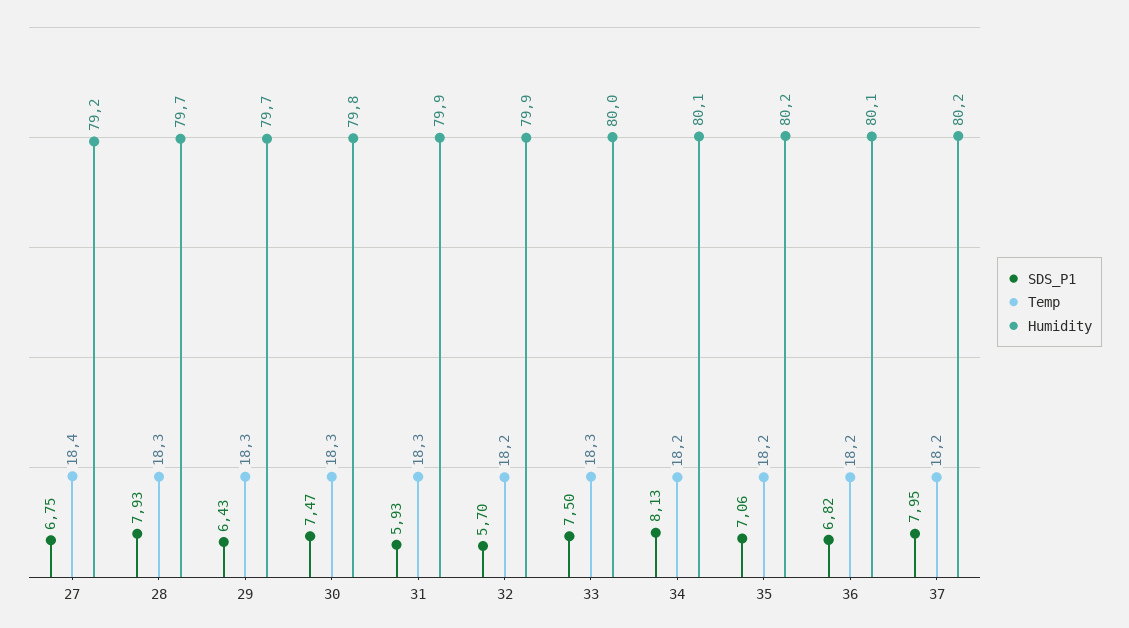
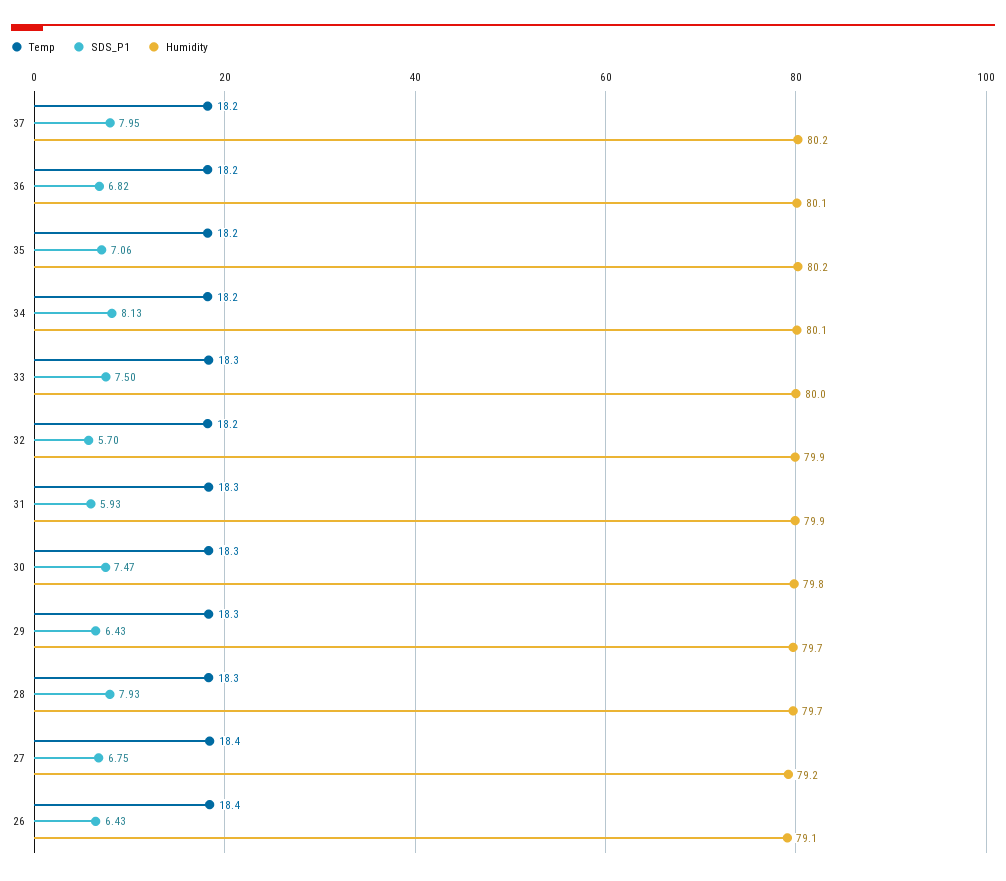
Temp, 26: none -> 18.4
SDS_P1, 26: none -> 6.43
Humidity, 26: none -> 79.1

